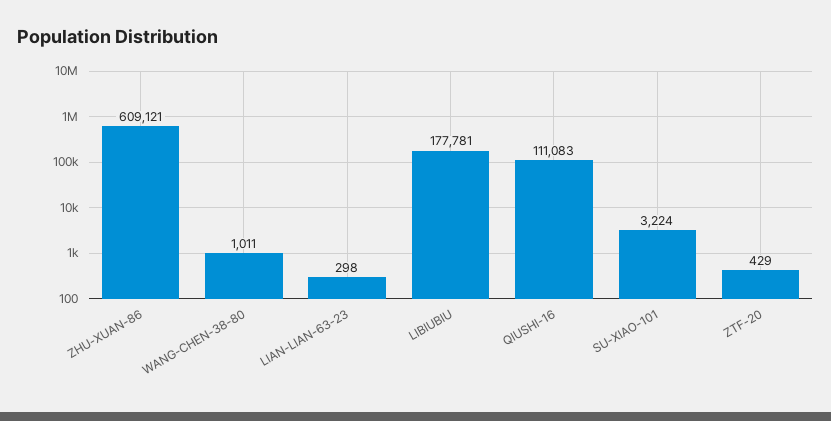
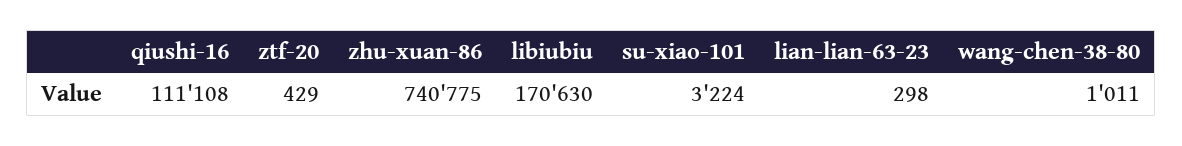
ZHU-XUAN-86: 609121 -> 740775
LIBIUBIU: 177781 -> 170630
QIUSHI-16: 111083 -> 111108

